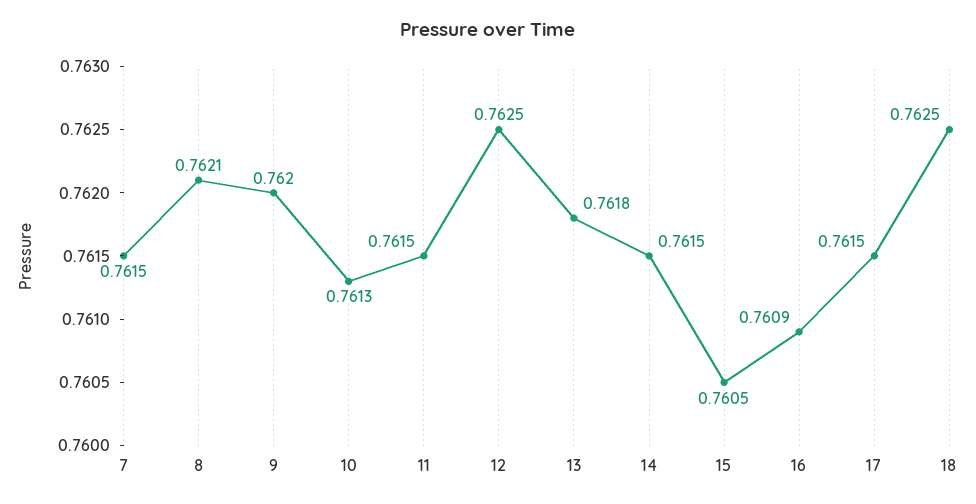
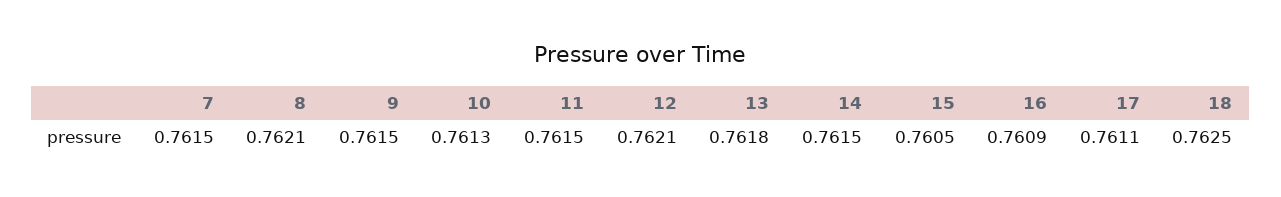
9: 0.762 -> 0.7615
12: 0.7625 -> 0.7621
17: 0.7615 -> 0.7611

